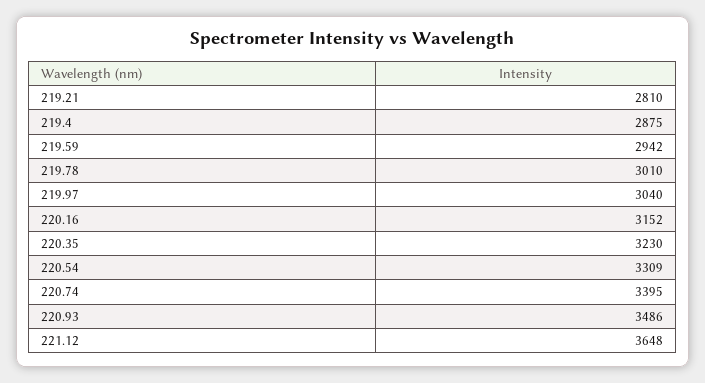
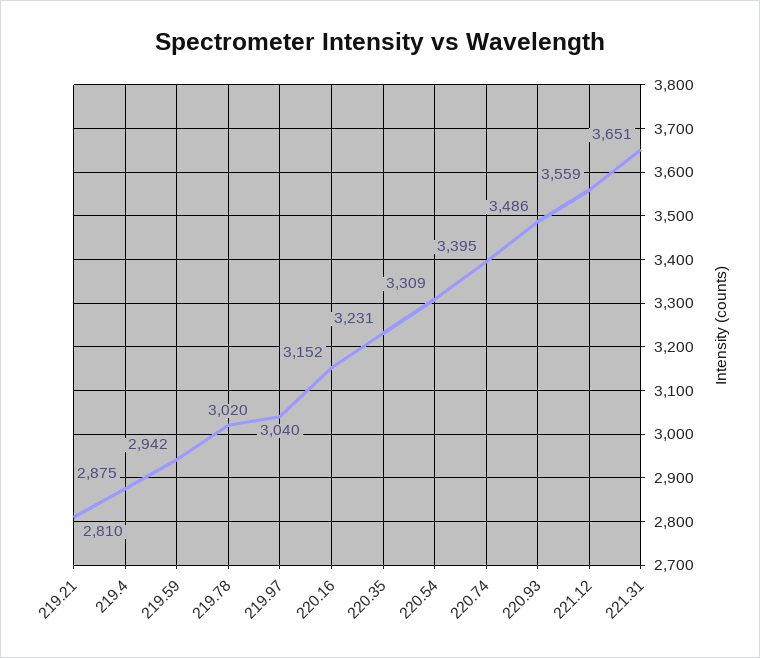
219.78: 3010 -> 3020
220.35: 3230 -> 3231
221.12: 3648 -> 3559
221.31: none -> 3651

